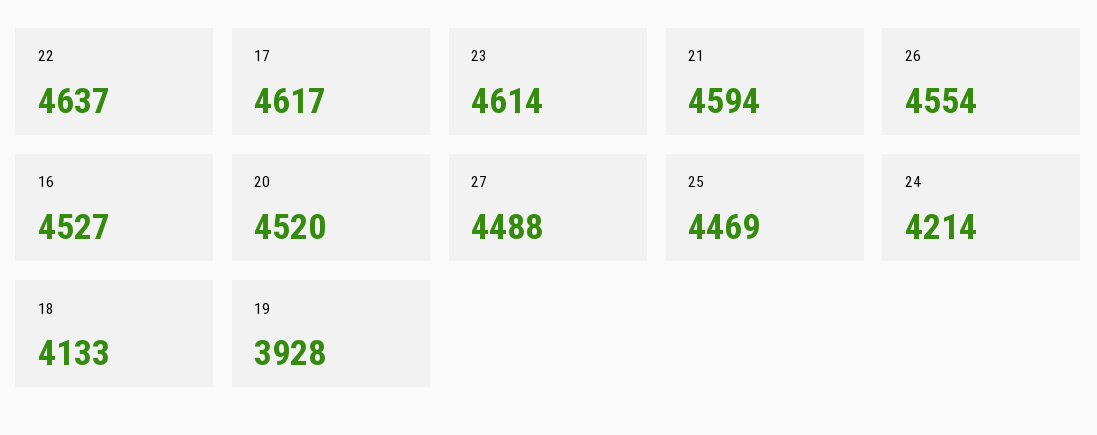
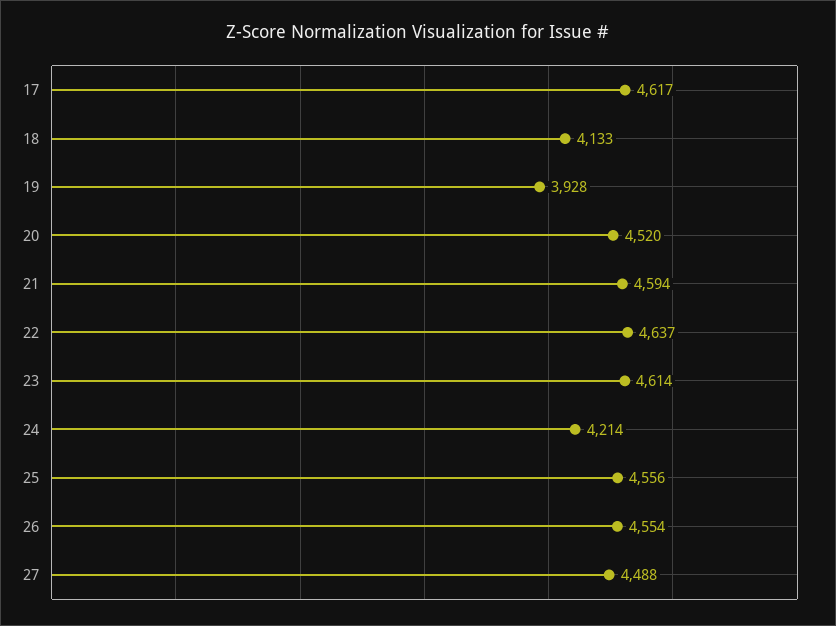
16: 4527 -> none
25: 4469 -> 4556

